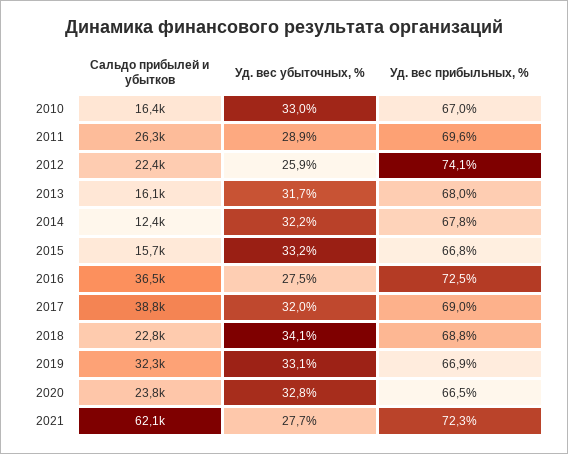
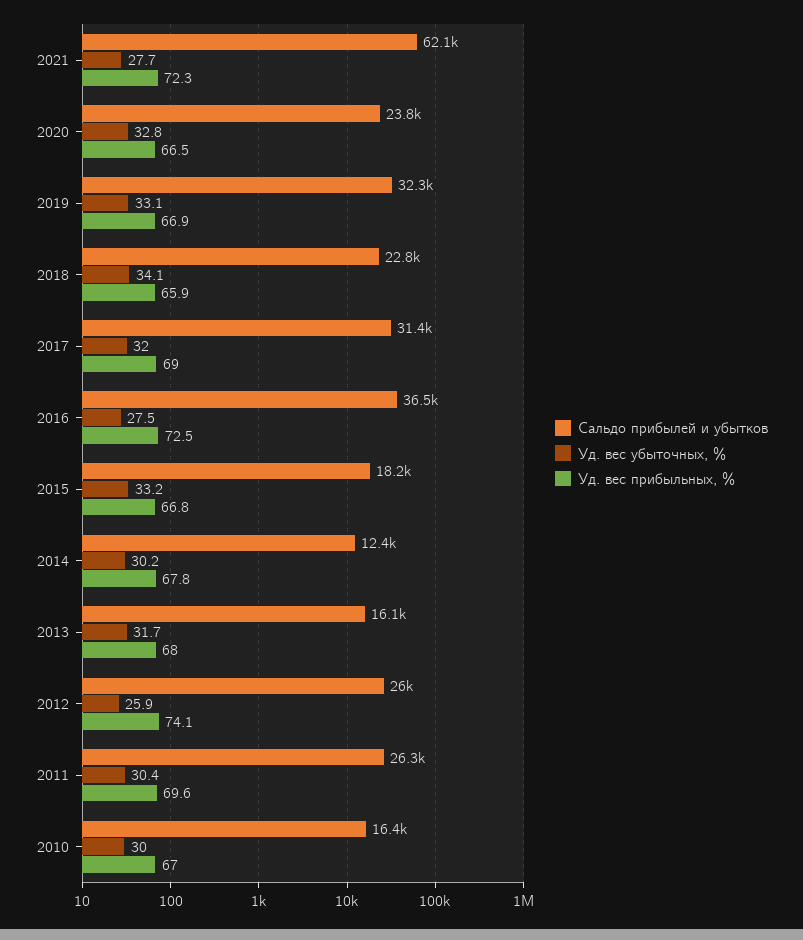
Уд. вес убыточных, %, 2010: 33 -> 30
Уд. вес убыточных, %, 2011: 28.9 -> 30.4
Сальдо прибылей и убытков, 2012: 22400 -> 26000
Уд. вес убыточных, %, 2014: 32.2 -> 30.2
Сальдо прибылей и убытков, 2015: 15700 -> 18200
Сальдо прибылей и убытков, 2017: 38800 -> 31400
Уд. вес прибыльных, %, 2018: 68.8 -> 65.9

